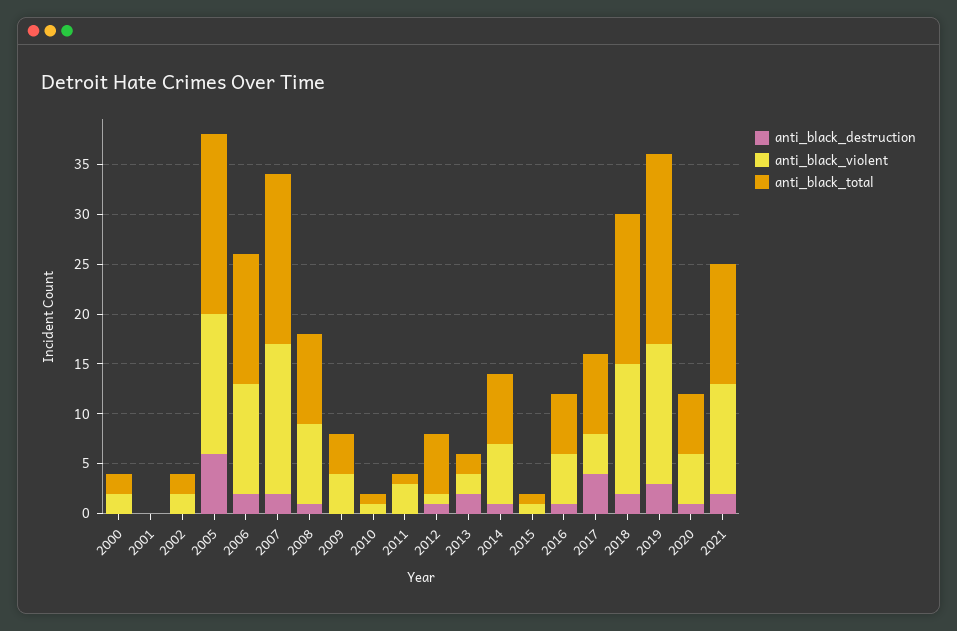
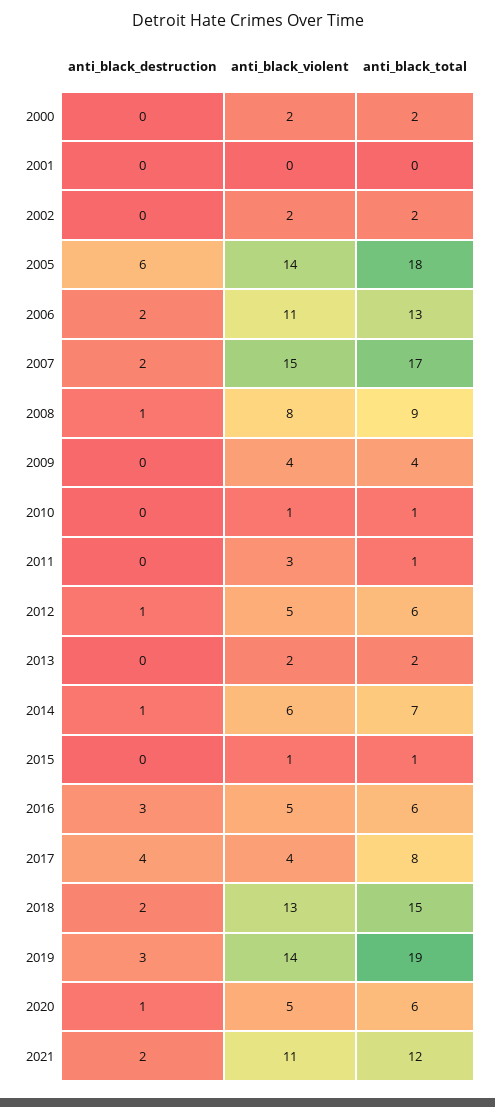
anti_black_violent, 2012: 1 -> 5
anti_black_destruction, 2013: 2 -> 0
anti_black_destruction, 2016: 1 -> 3

